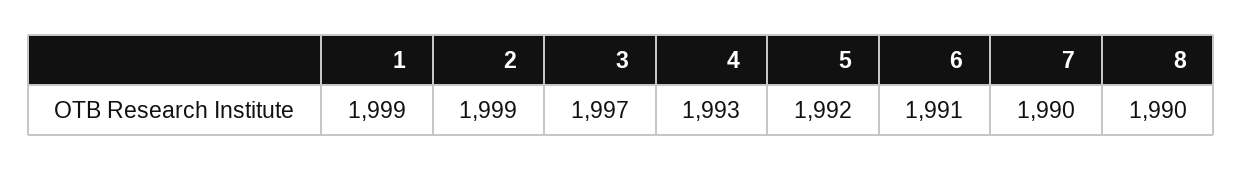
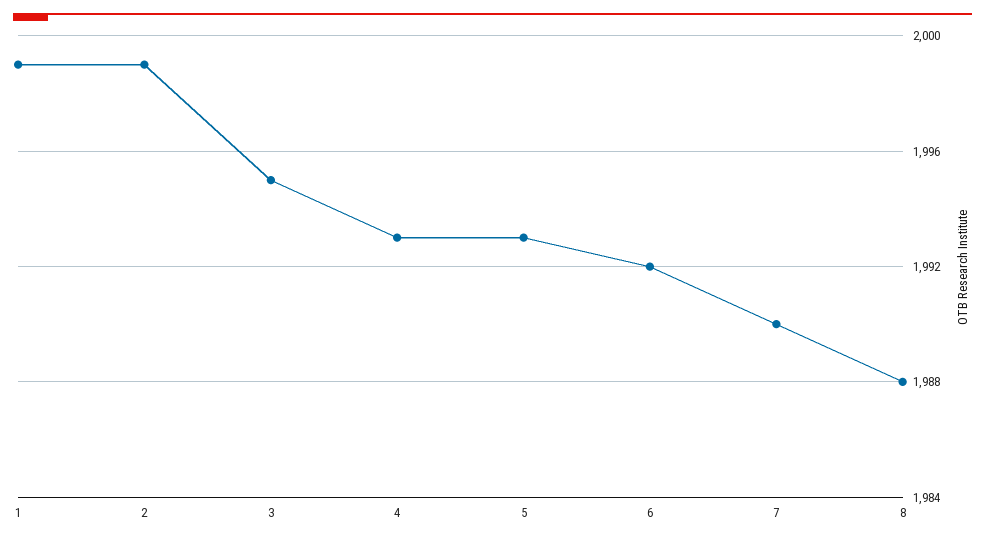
3: 1997 -> 1995
5: 1992 -> 1993
6: 1991 -> 1992
8: 1990 -> 1988

